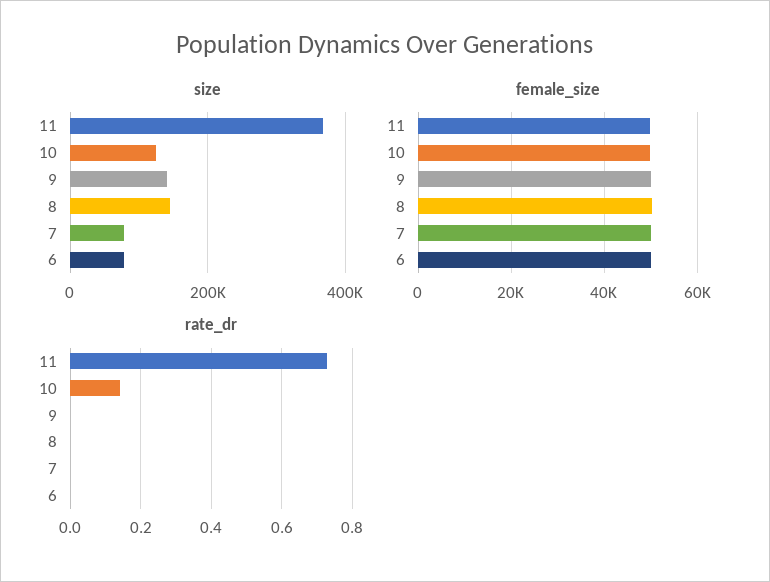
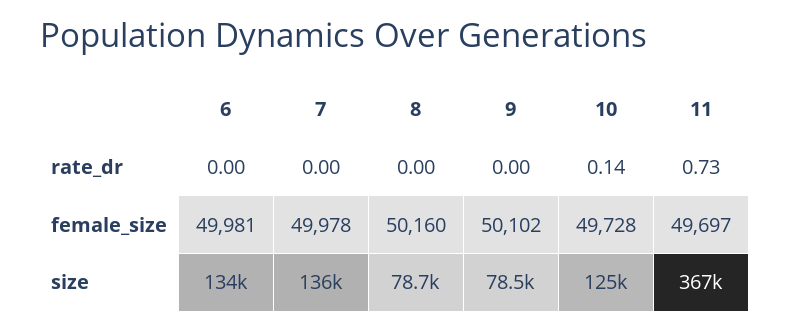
size, 9: 140000 -> 78500
size, 8: 140000 -> 78700
size, 7: 80000 -> 136000
size, 6: 80000 -> 134000

